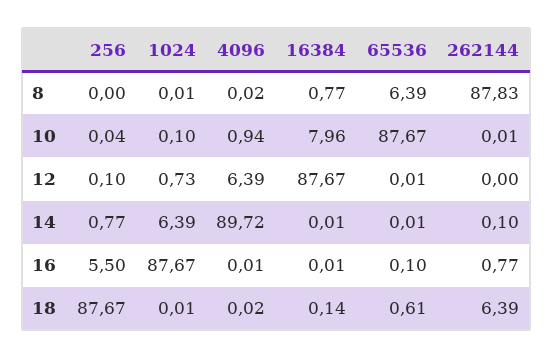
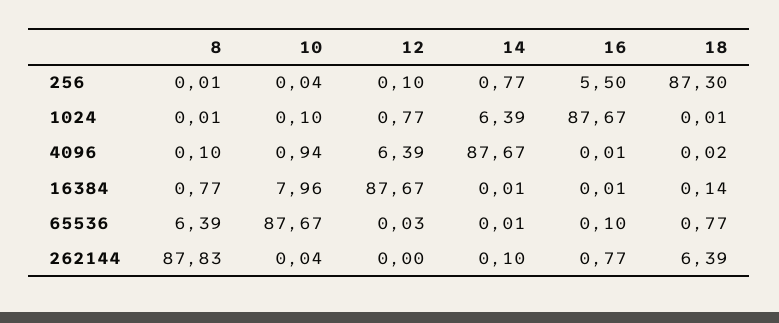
256, 8: 0 -> 0.01
4096, 8: 0.02 -> 0.1
262144, 10: 0.01 -> 0.04
1024, 12: 0.73 -> 0.77
65536, 12: 0.01 -> 0.03
4096, 14: 89.72 -> 87.67
256, 18: 87.67 -> 87.3
65536, 18: 0.61 -> 0.77

